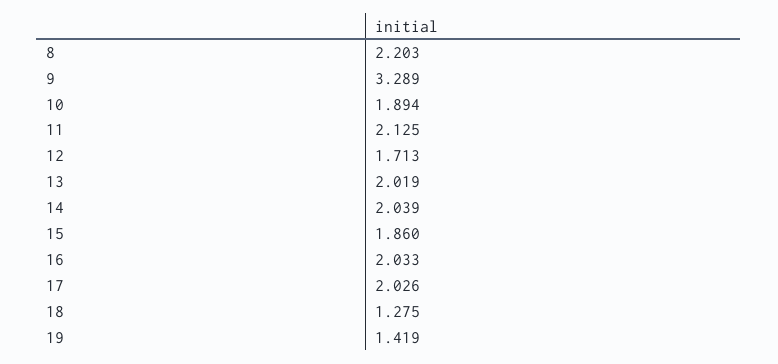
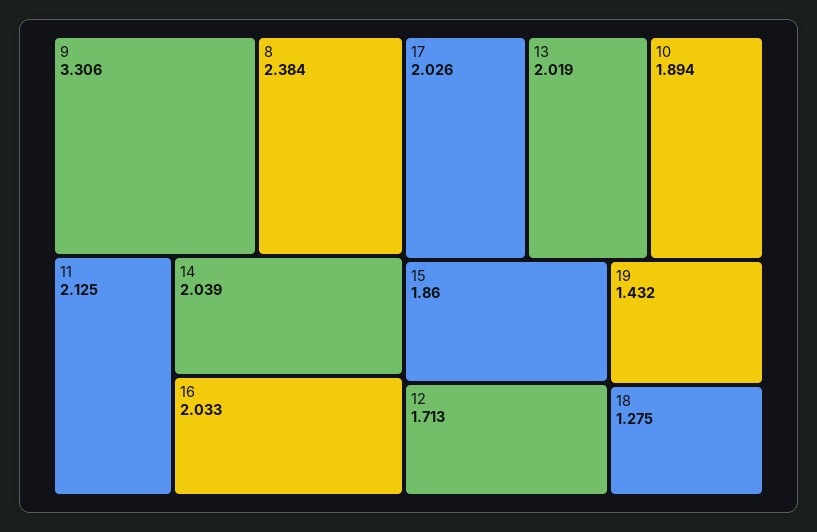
8: 2.203 -> 2.384
9: 3.289 -> 3.306
19: 1.419 -> 1.432

